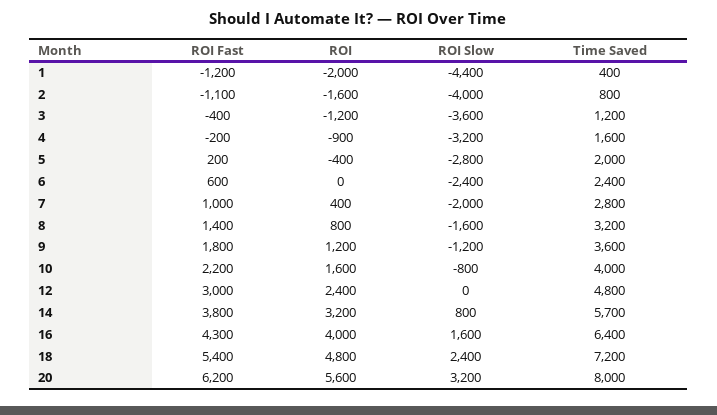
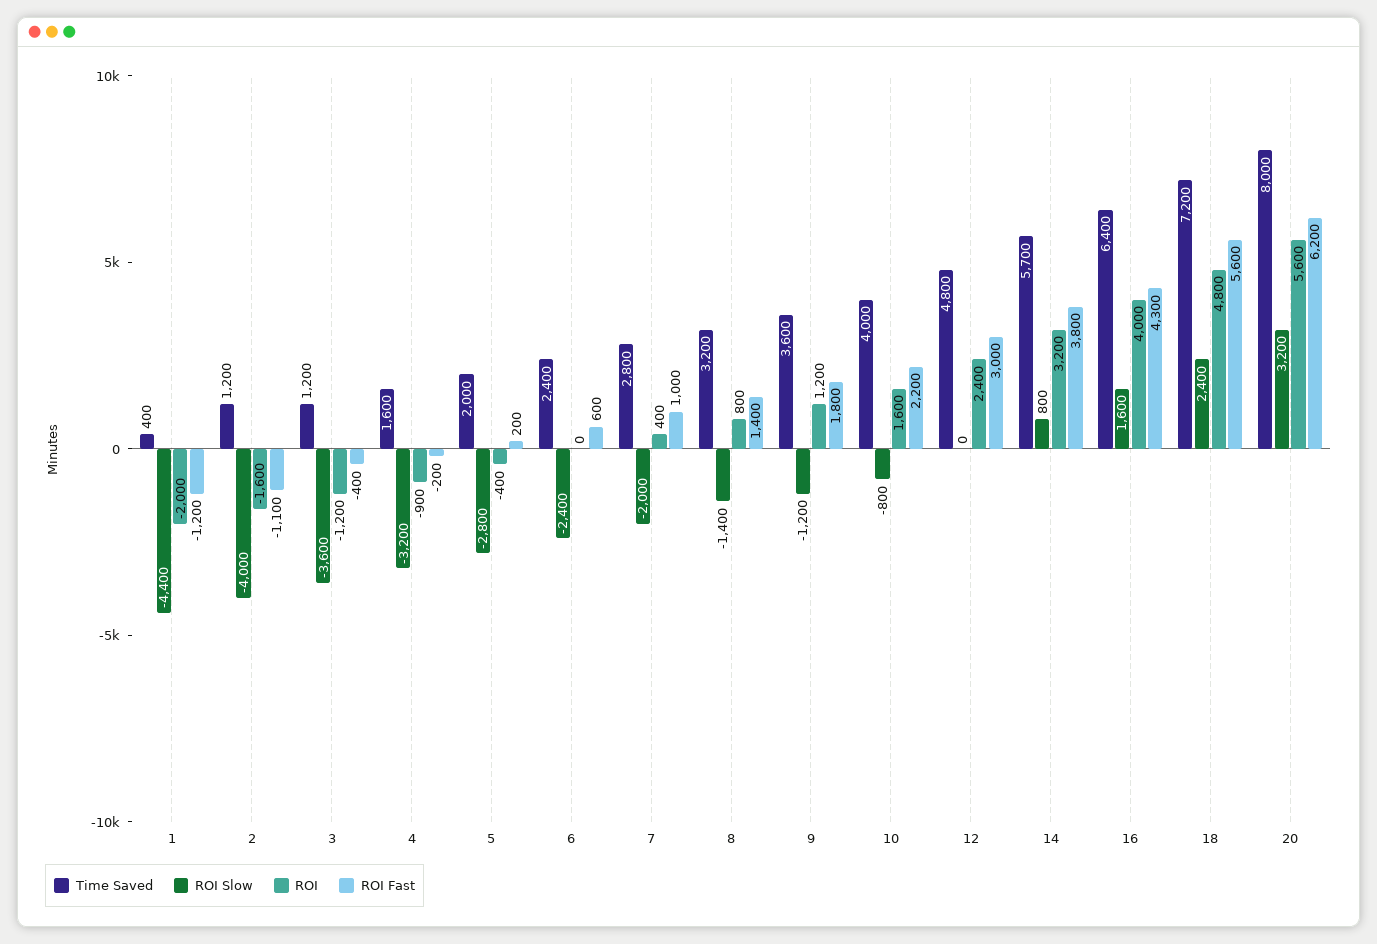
Time Saved, 2: 800 -> 1200
ROI Slow, 8: -1600 -> -1400
ROI Fast, 18: 5400 -> 5600

